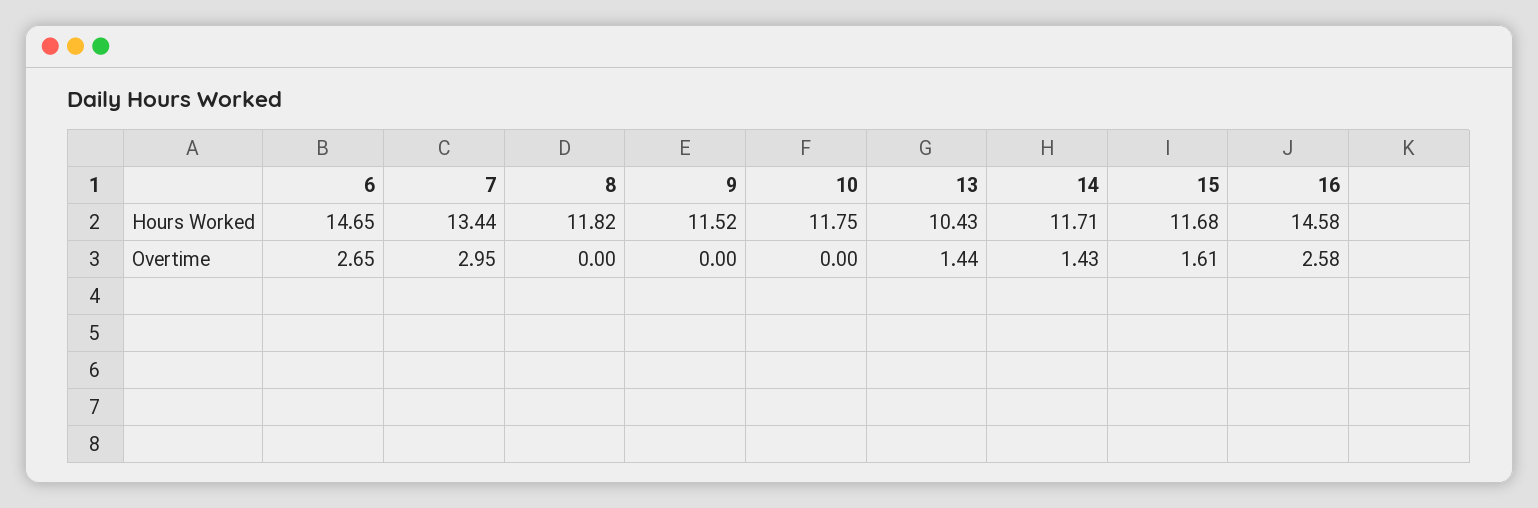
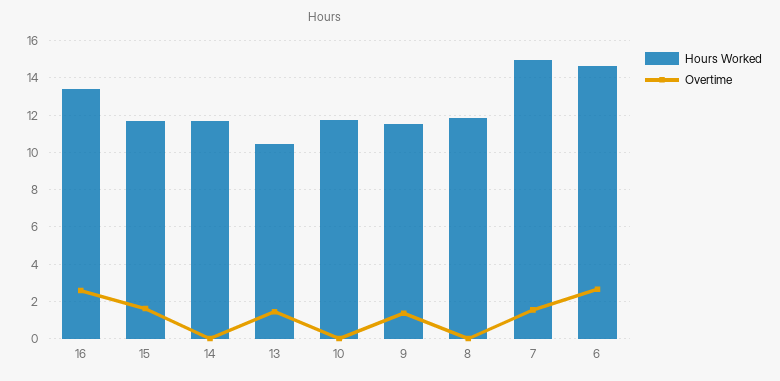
Hours Worked, 7: 13.44 -> 15
Hours Worked, 16: 14.58 -> 13.5
Overtime, 7: 2.95 -> 1.5
Overtime, 9: 0 -> 1.5
Overtime, 14: 1.43 -> 0

